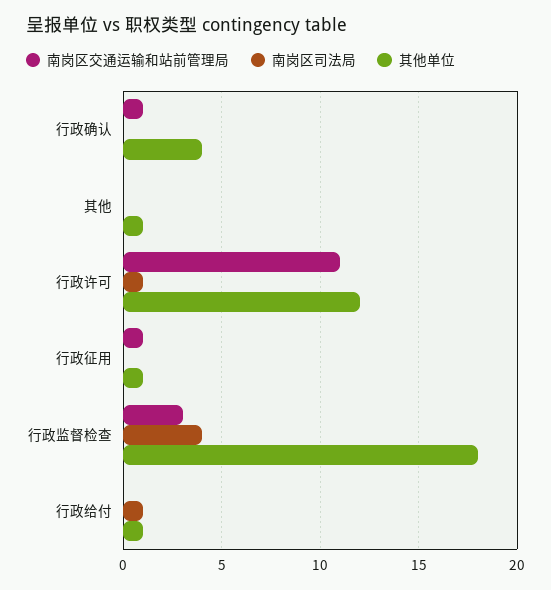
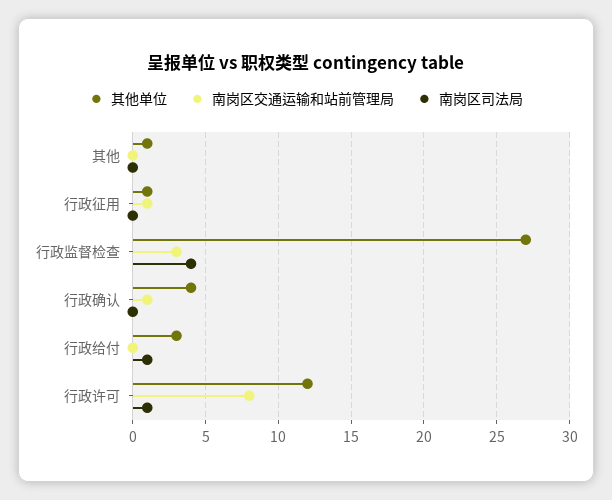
南岗区交通运输和站前管理局, 行政许可: 11 -> 8
其他单位, 行政监督检查: 18 -> 27
其他单位, 行政给付: 1 -> 3

